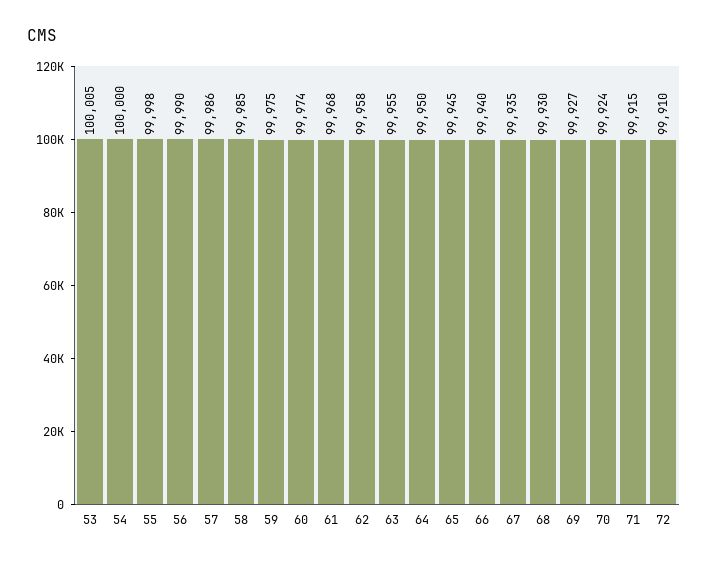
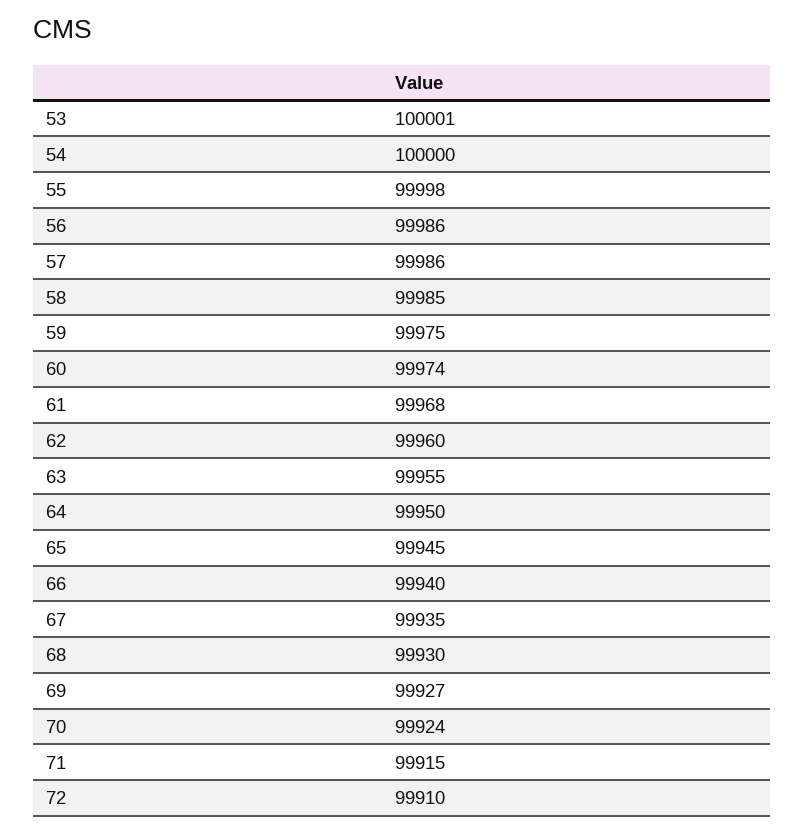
53: 100005 -> 100001
56: 99990 -> 99986
62: 99958 -> 99960

